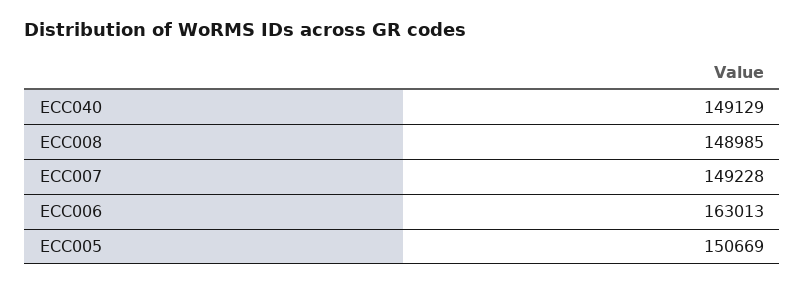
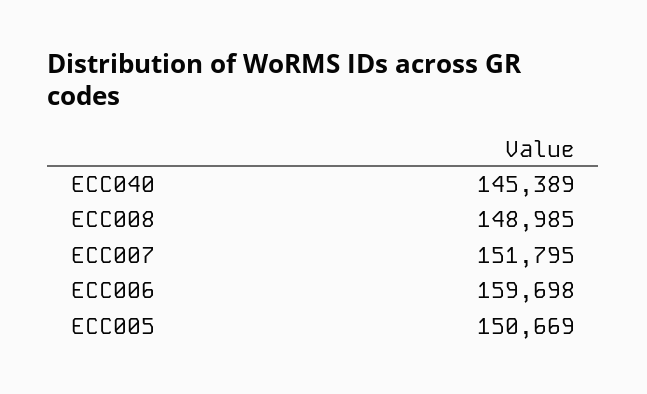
ECC040: 149129 -> 145389
ECC007: 149228 -> 151795
ECC006: 163013 -> 159698

